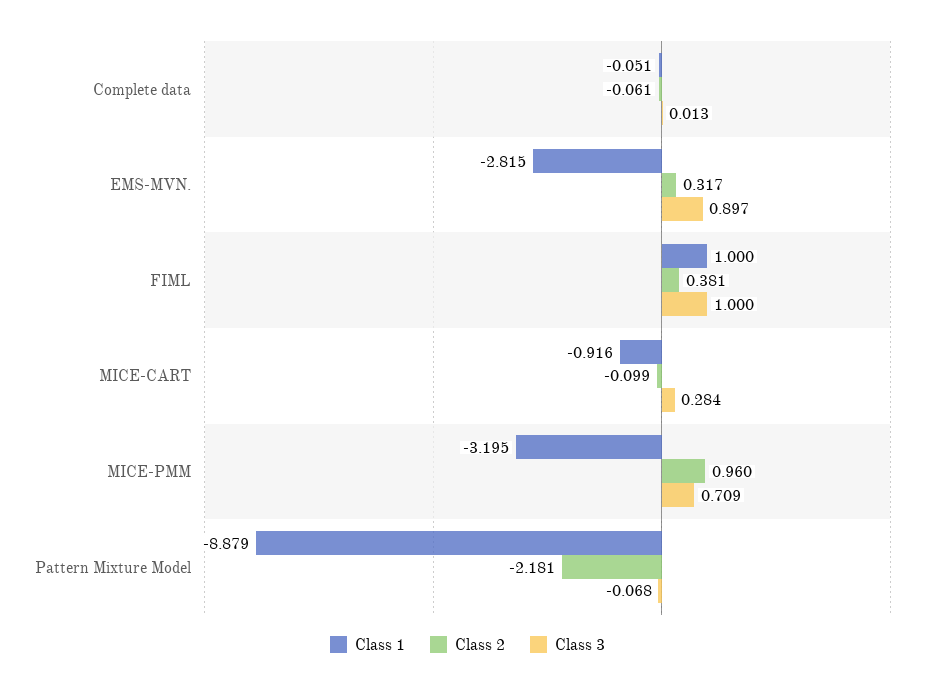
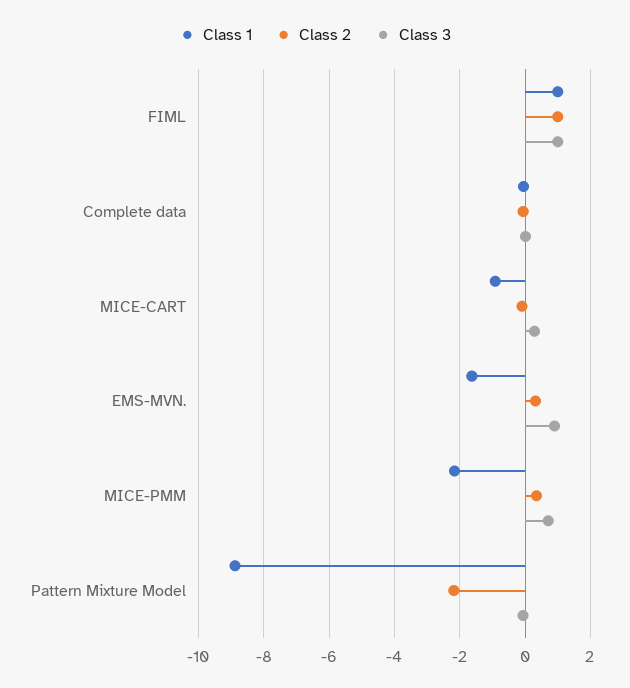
Class 1, EMS-MVN.: -2.815 -> -1.6
Class 2, FIML: 0.381 -> 1
Class 1, MICE-PMM: -3.195 -> -2.2
Class 2, MICE-PMM: 0.96 -> 0.4

